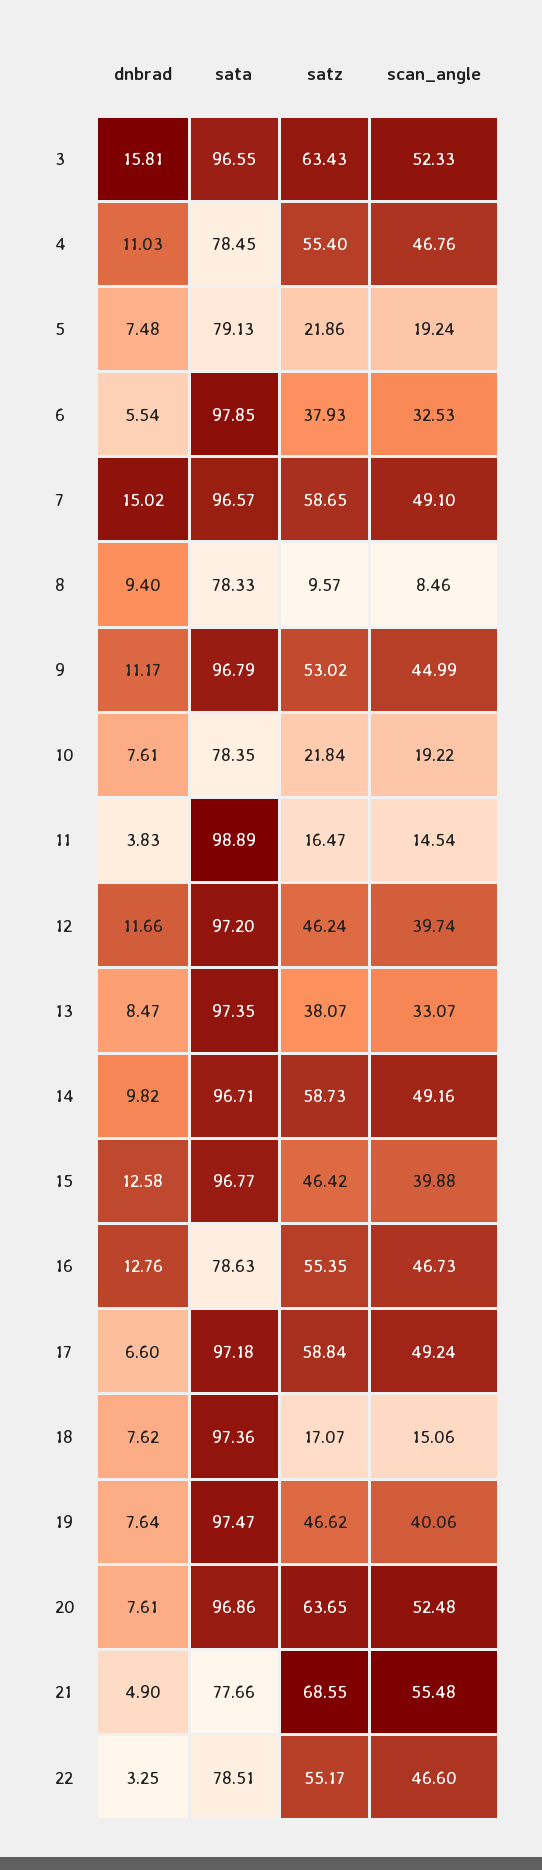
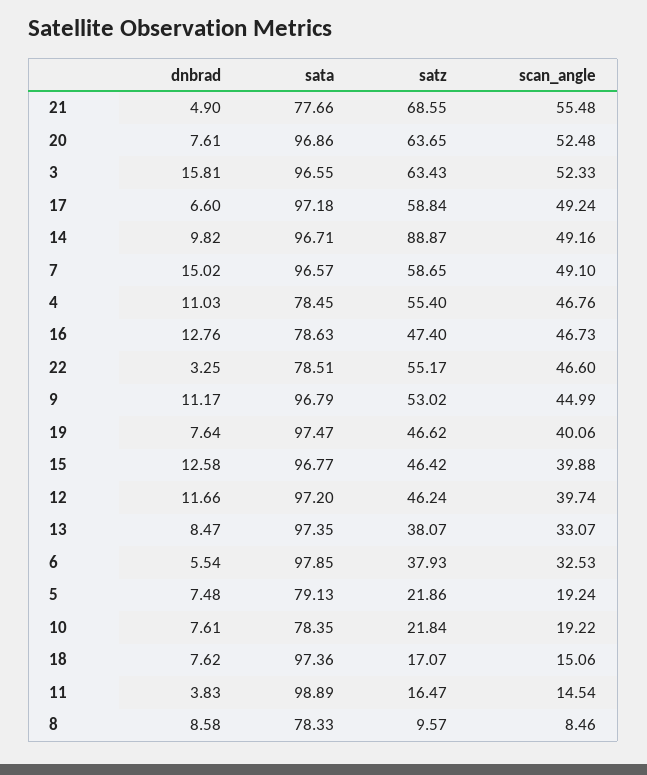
dnbrad, 8: 9.4 -> 8.58
satz, 14: 58.73 -> 88.87
satz, 16: 55.35 -> 47.4

